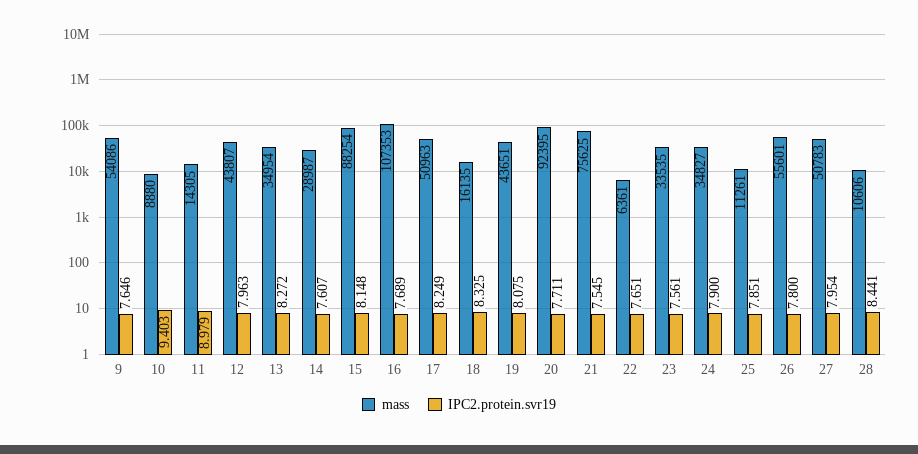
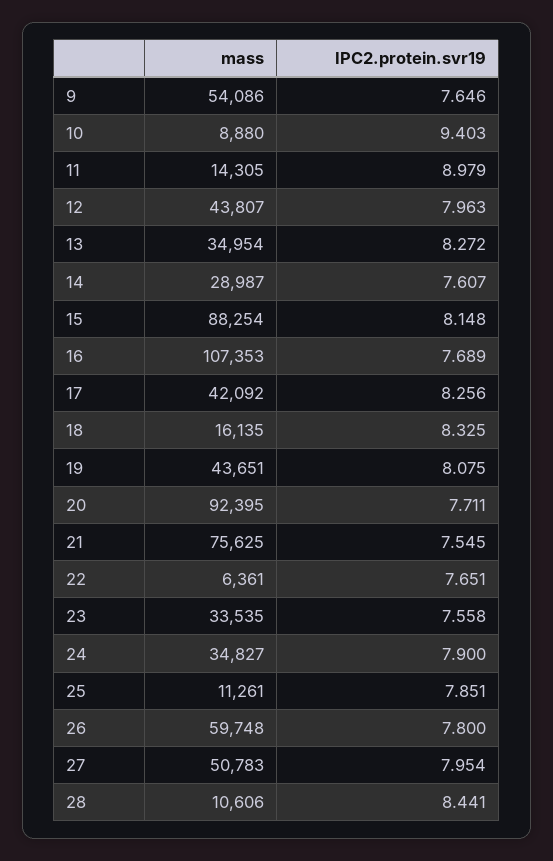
mass, 17: 50963 -> 42092
IPC2.protein.svr19, 17: 8.249 -> 8.256
IPC2.protein.svr19, 23: 7.561 -> 7.558
mass, 26: 55601 -> 59748

